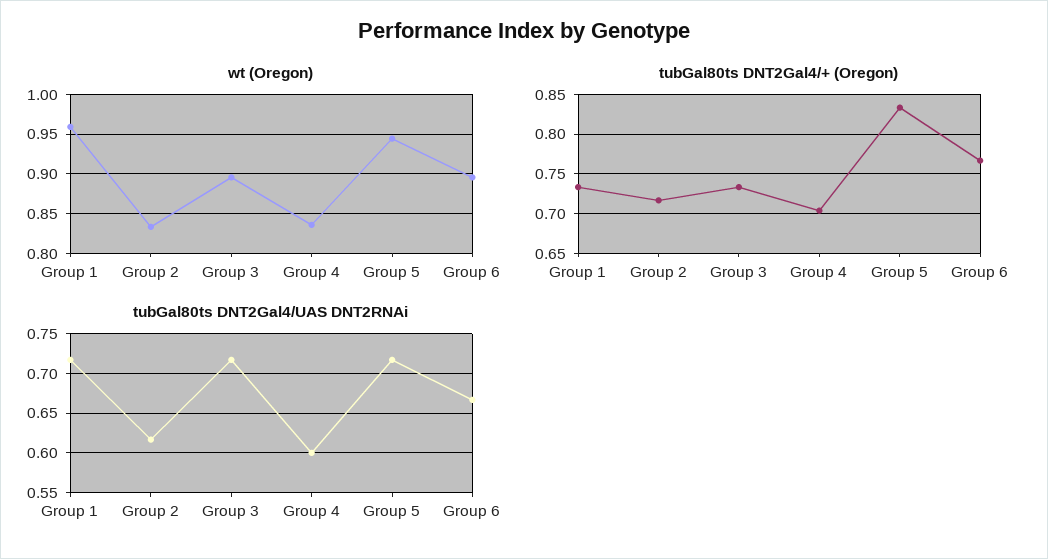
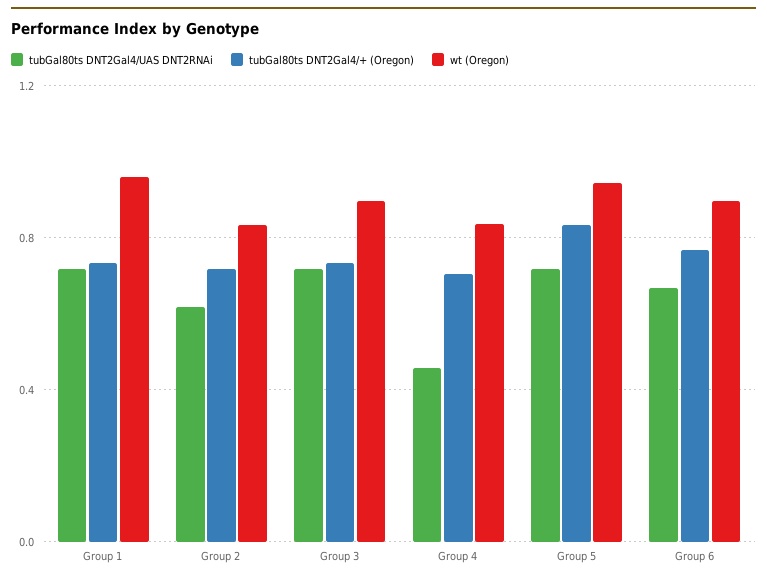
tubGal80ts DNT2Gal4/UAS DNT2RNAi, Group 4: 0.6 -> 0.45

